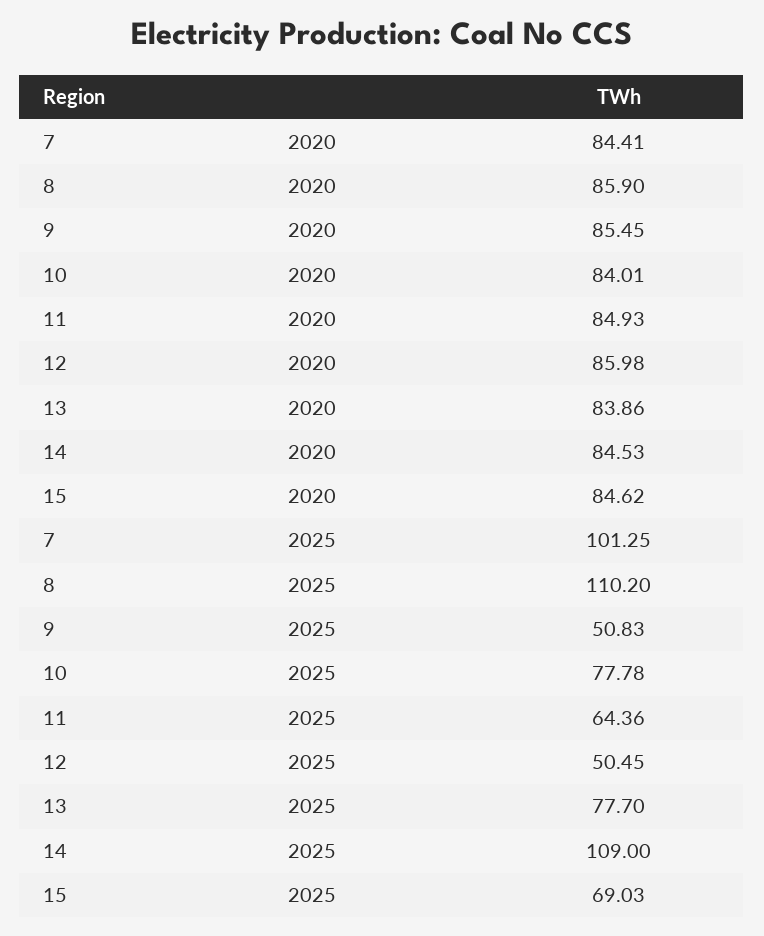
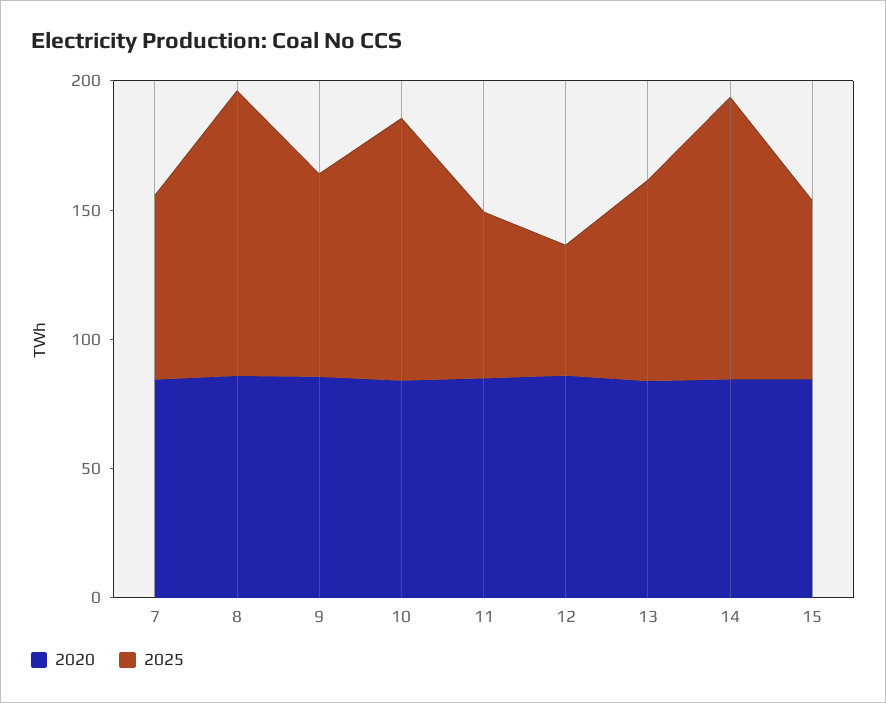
2025, 7: 101.25 -> 70
2025, 9: 50.83 -> 80
2025, 10: 77.78 -> 100

